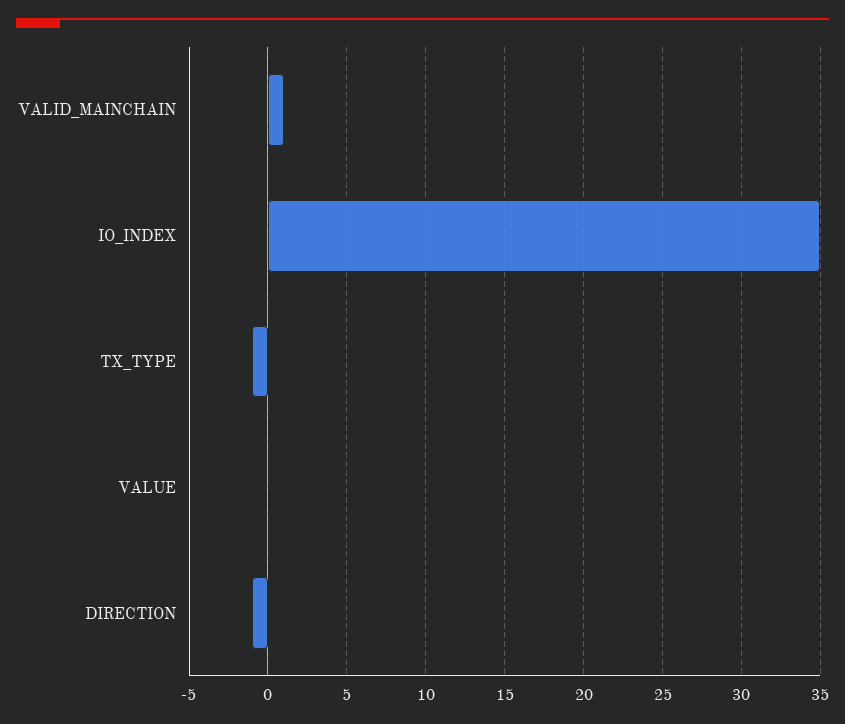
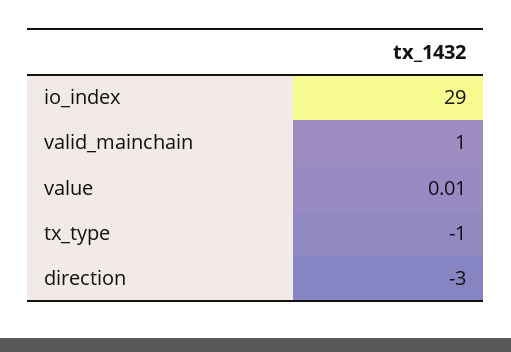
IO_INDEX: 35 -> 29
DIRECTION: -1 -> -3

